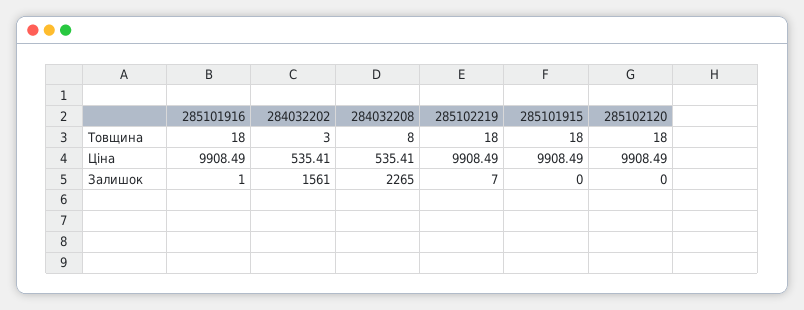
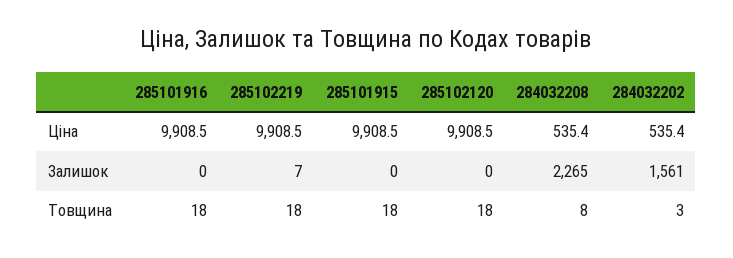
285101916, Залишок: 1 -> 0

